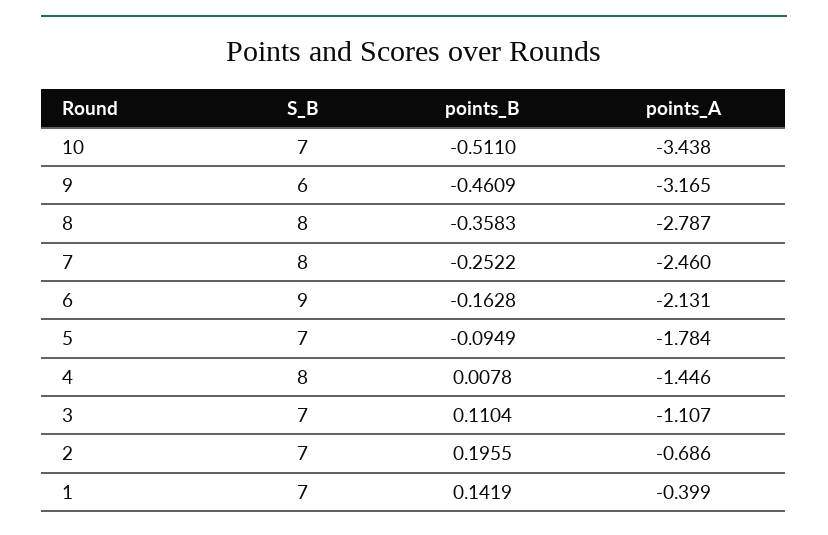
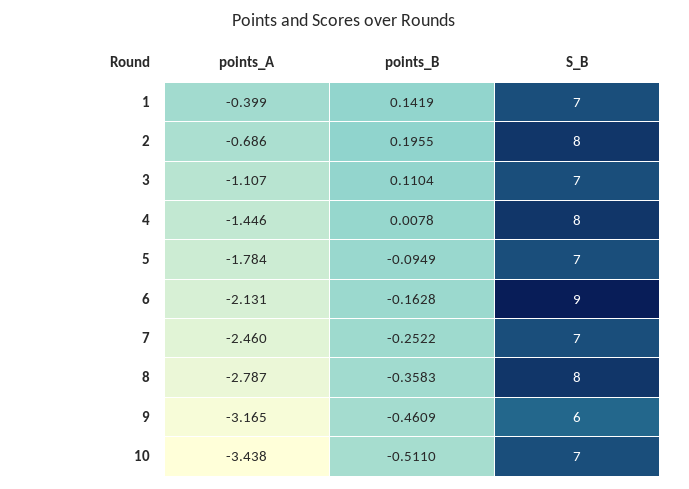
S_B, 7: 8 -> 7
S_B, 2: 7 -> 8

